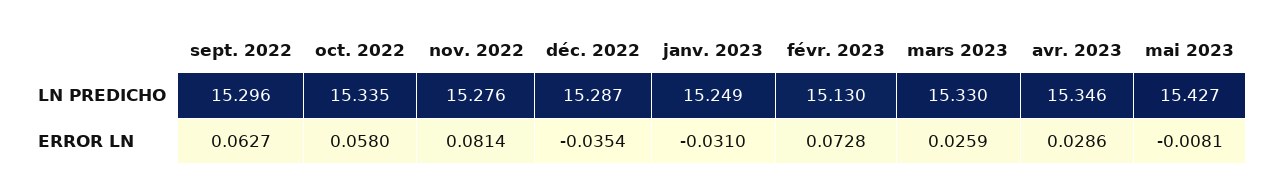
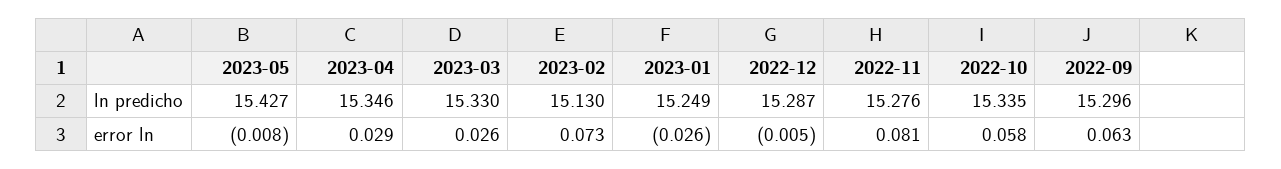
déc. 2022, ERROR LN: -0.0354 -> -0.005
janv. 2023, ERROR LN: -0.031 -> -0.026

